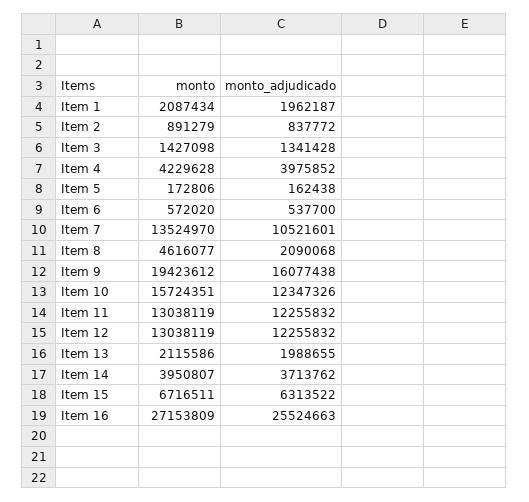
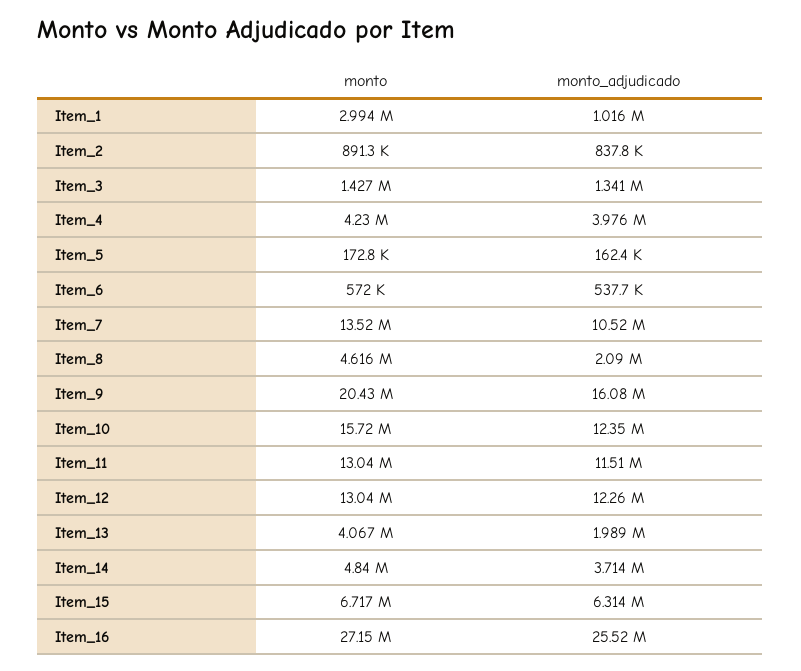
monto, Item 1: 2087434 -> 2994000
monto_adjudicado, Item 1: 1962187 -> 1016000
monto, Item 9: 19423612 -> 20430000
monto_adjudicado, Item 11: 12255832 -> 11510000
monto, Item 13: 2115586 -> 4067000
monto, Item 14: 3950807 -> 4840000

